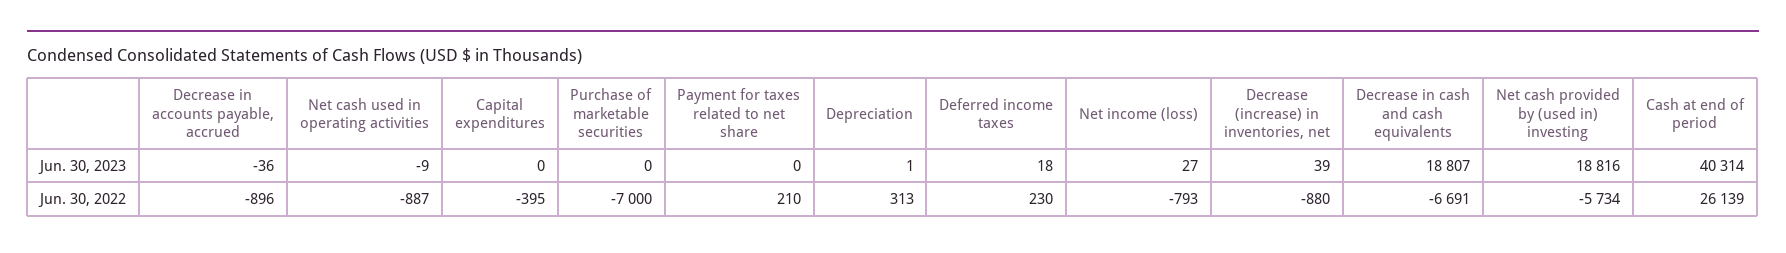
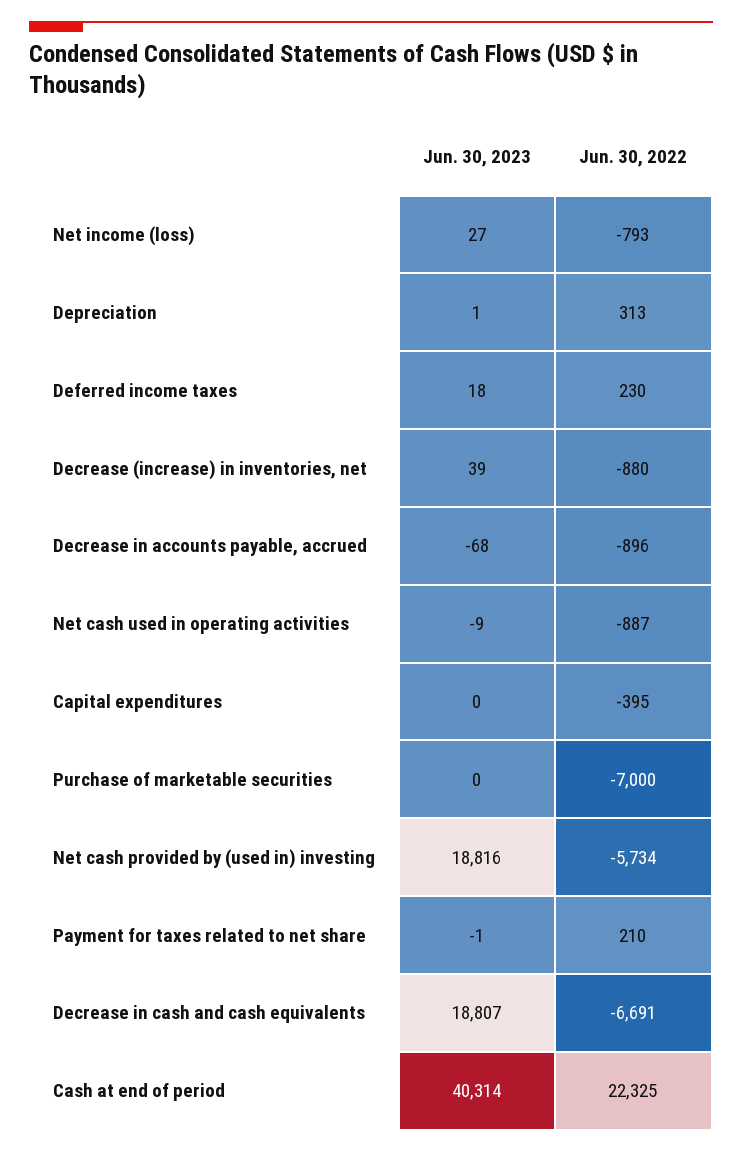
Decrease in accounts payable, accrued, Jun. 30, 2023: -36 -> -68
Payment for taxes related to net share, Jun. 30, 2023: 0 -> -1
Cash at end of period, Jun. 30, 2022: 26139 -> 22325

